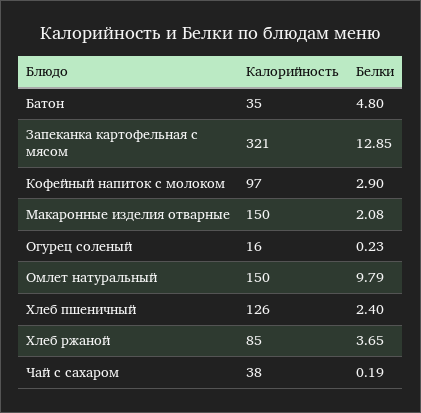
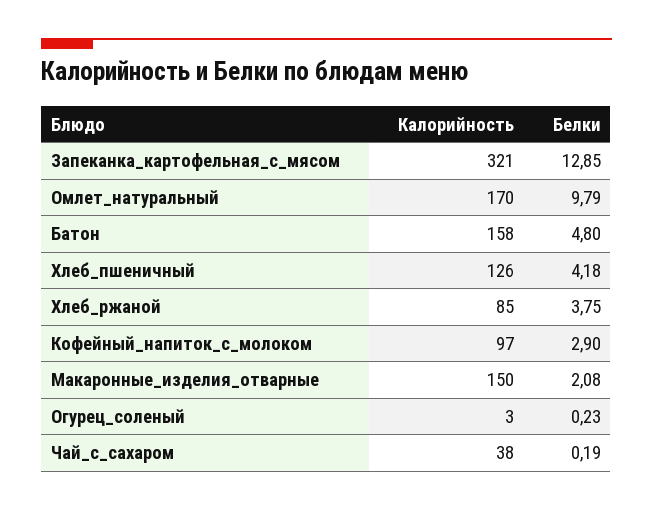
Калорийность, Батон: 35 -> 158
Калорийность, Огурец соленый: 16 -> 3
Калорийность, Омлет натуральный: 150 -> 170
Белки, Хлеб пшеничный: 2.4 -> 4.18
Белки, Хлеб ржаной: 3.65 -> 3.75

